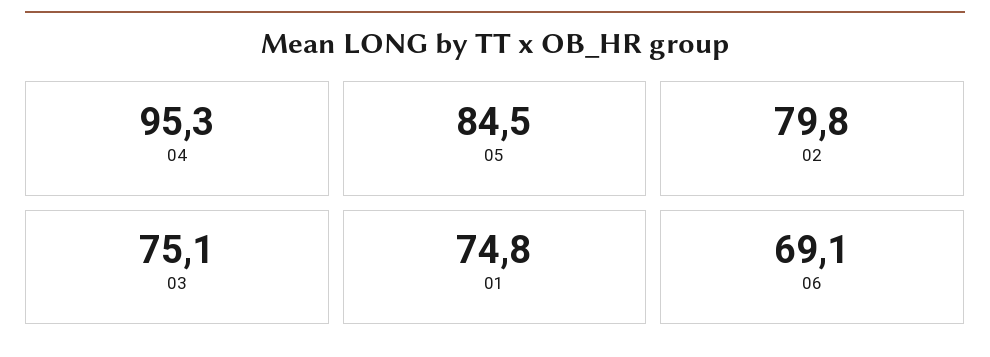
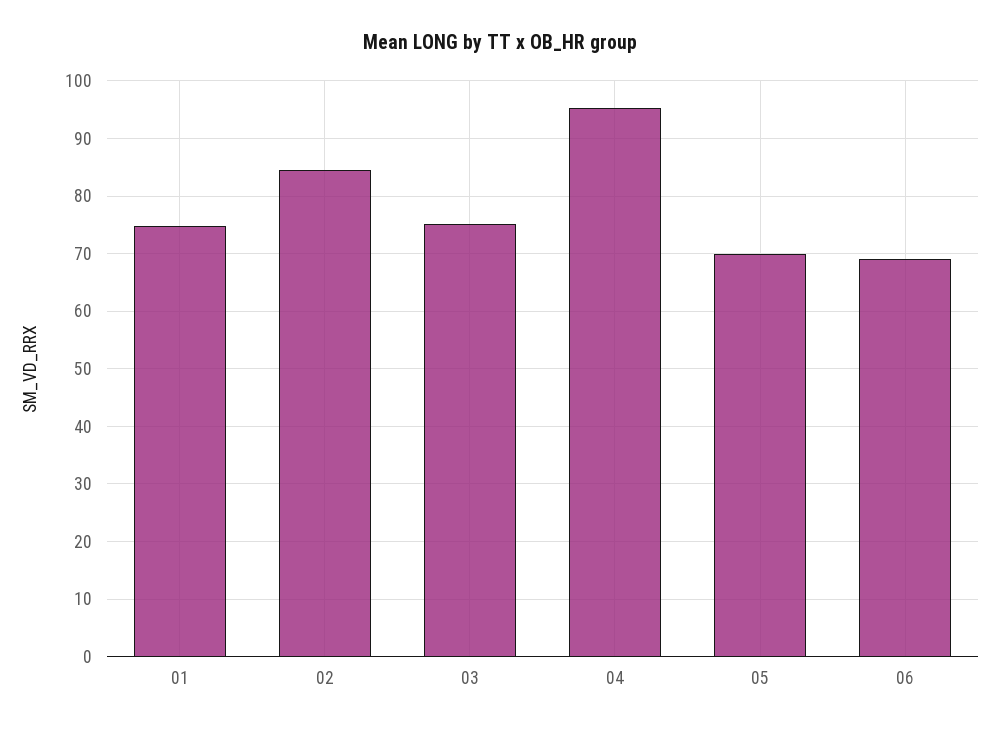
05: 84.5 -> 70
02: 79.8 -> 84

